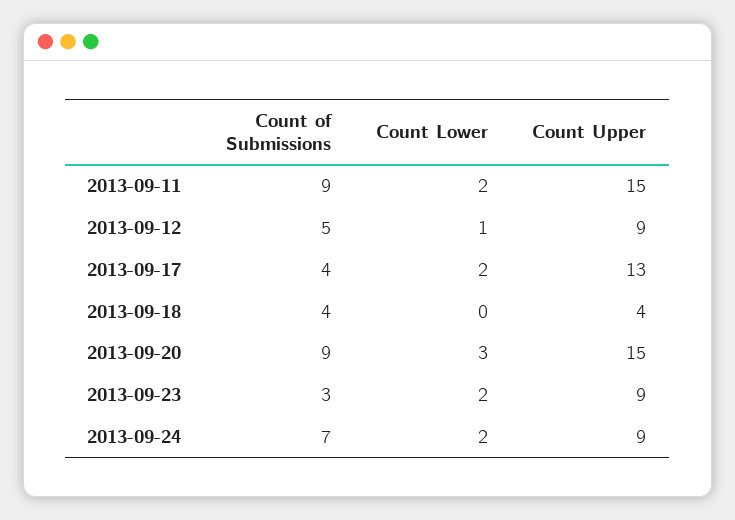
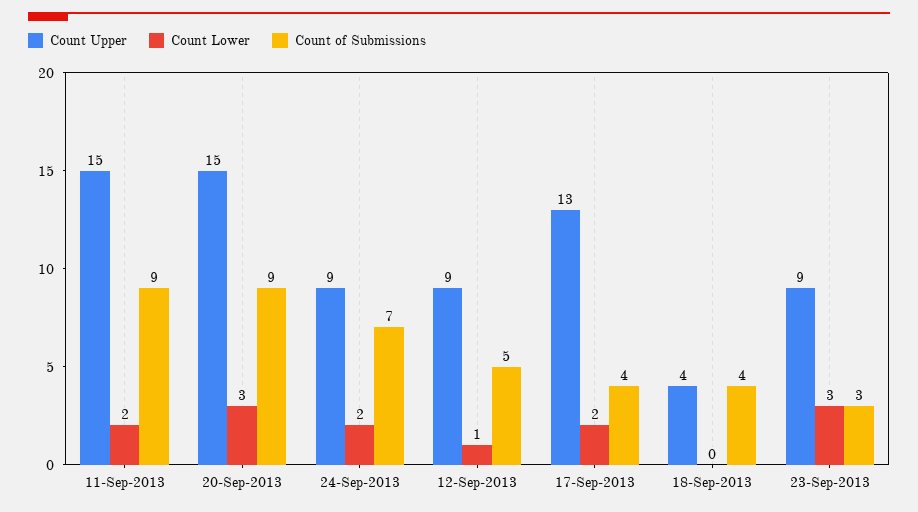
Count Lower, 2013-09-23: 2 -> 3

